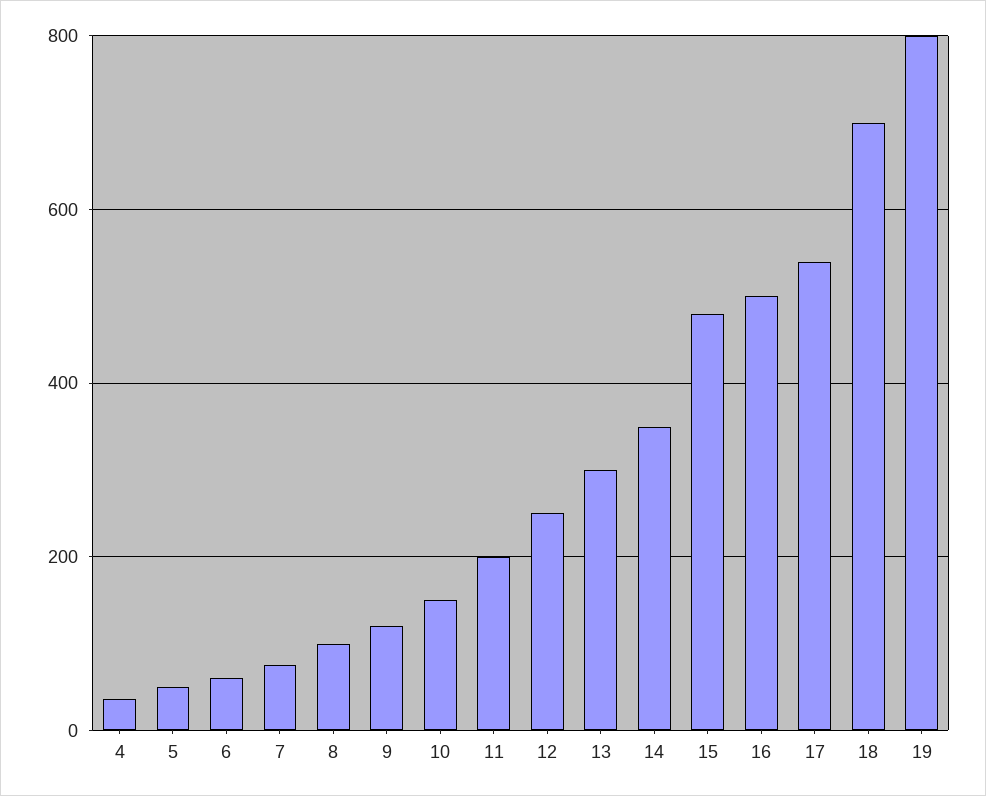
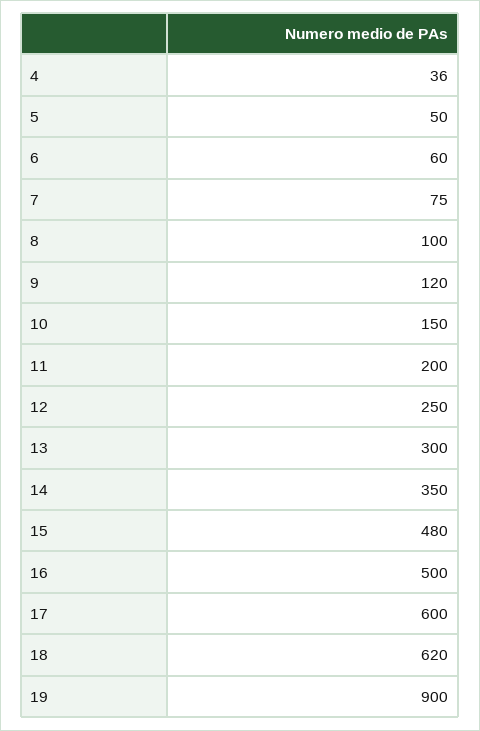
17: 540 -> 600
18: 700 -> 620
19: 800 -> 900

